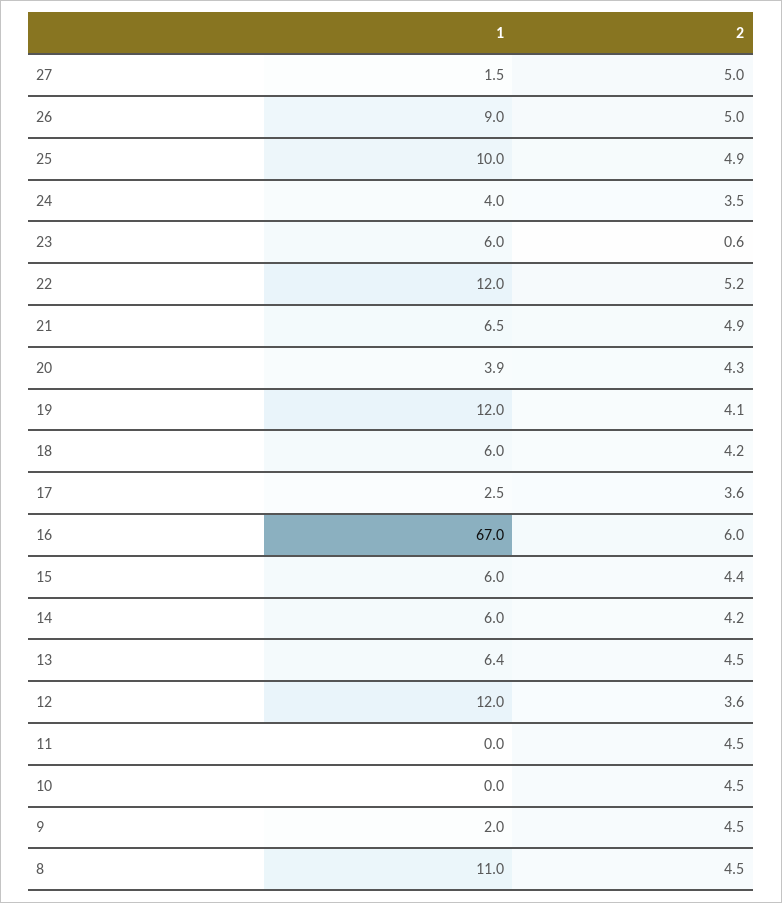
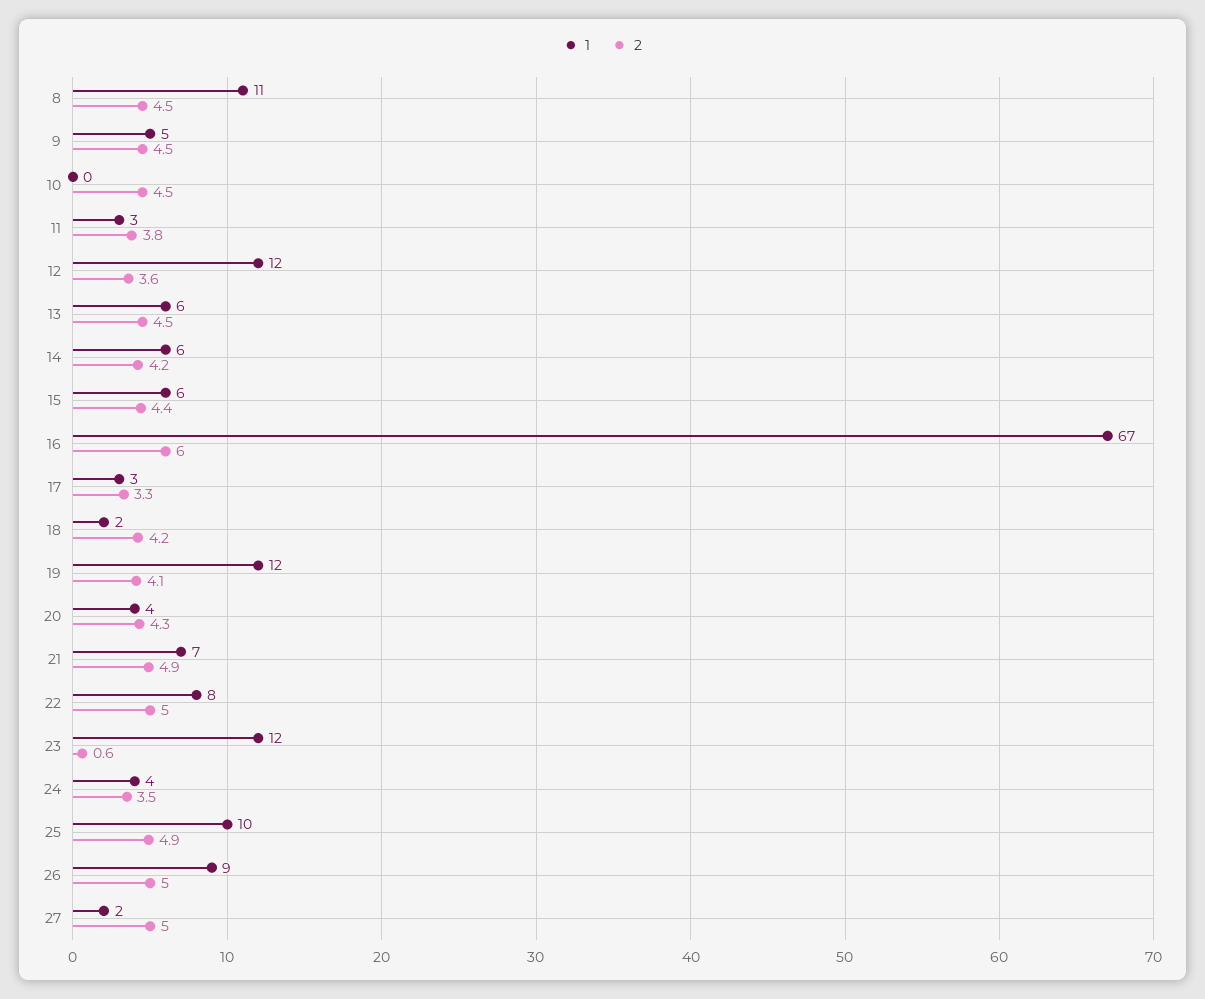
1, 23: 6 -> 12
1, 22: 12 -> 8
2, 22: 5.2 -> 5
1, 18: 6 -> 2
2, 17: 3.6 -> 3.3
1, 11: 0 -> 3
2, 11: 4.5 -> 3.8
1, 9: 2 -> 5

